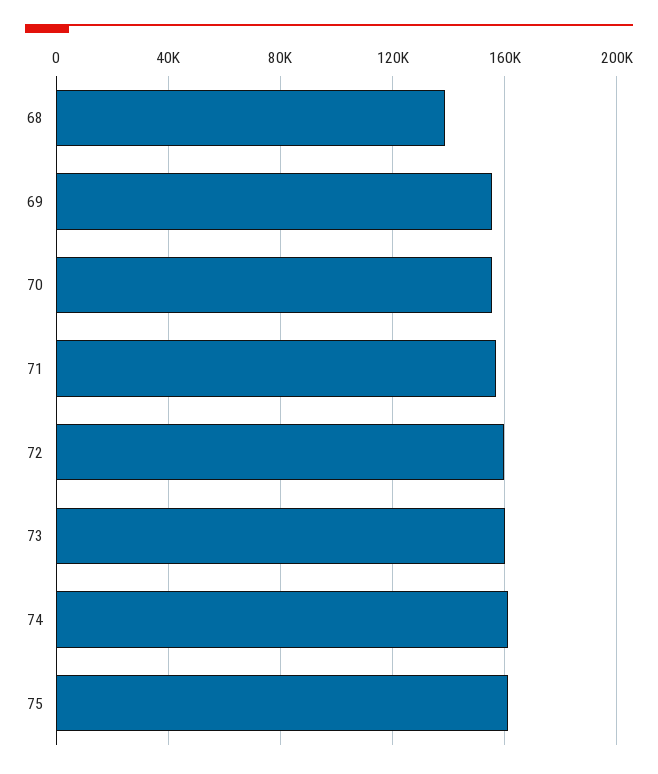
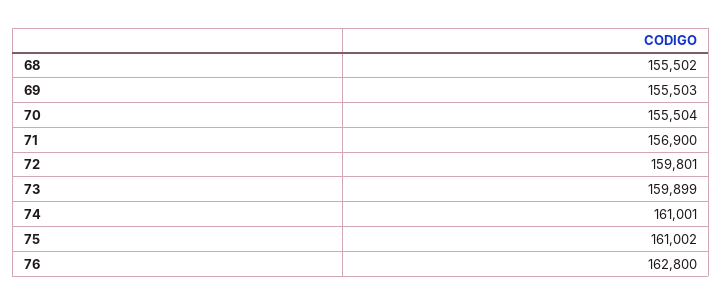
68: 140000 -> 155502
76: none -> 162800

